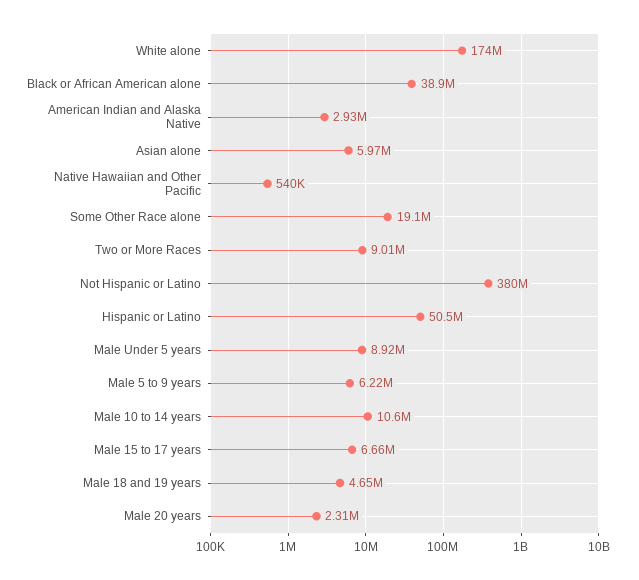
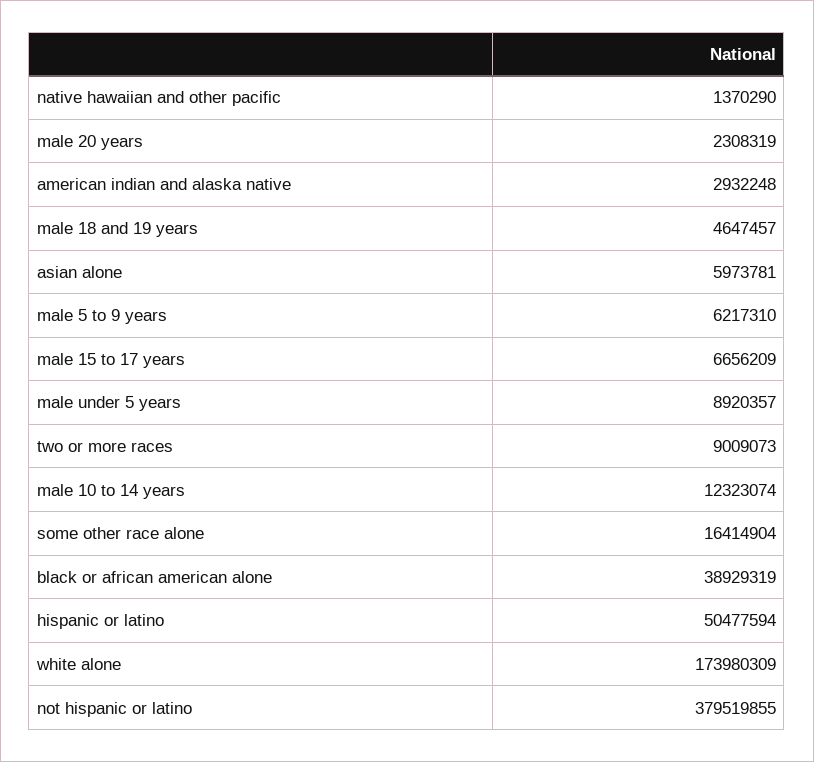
Native Hawaiian and Other Pacific: 540000 -> 1370290
Some Other Race alone: 19100000 -> 16414904
Male 10 to 14 years: 10600000 -> 12323074

